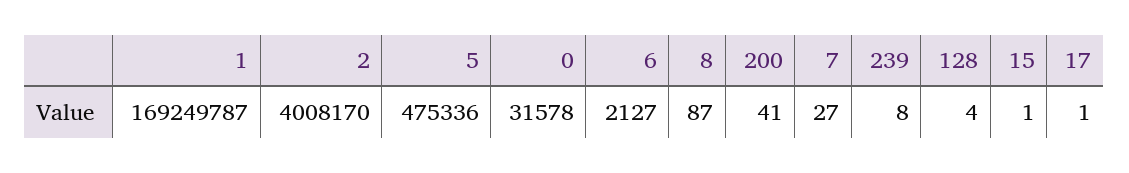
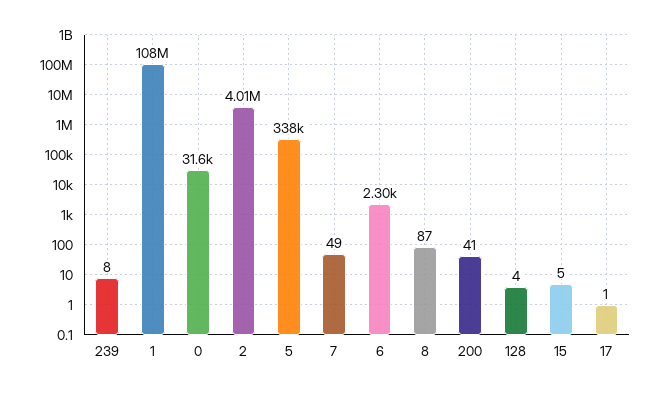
1: 169249787 -> 108000000
5: 475336 -> 338000
6: 2127 -> 2300
7: 27 -> 49
15: 1 -> 5

